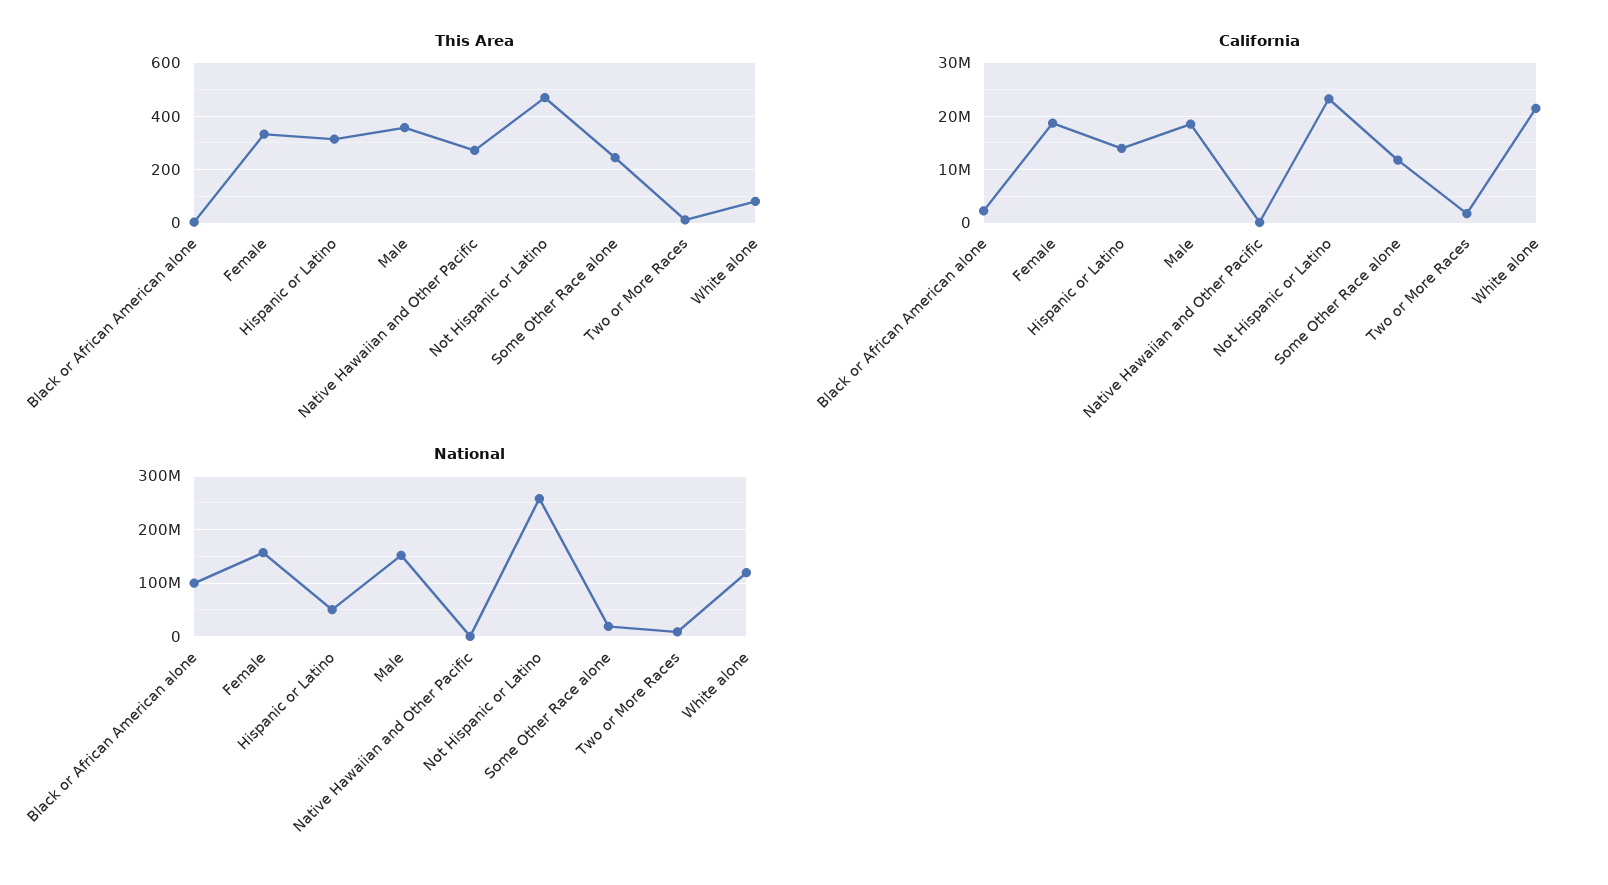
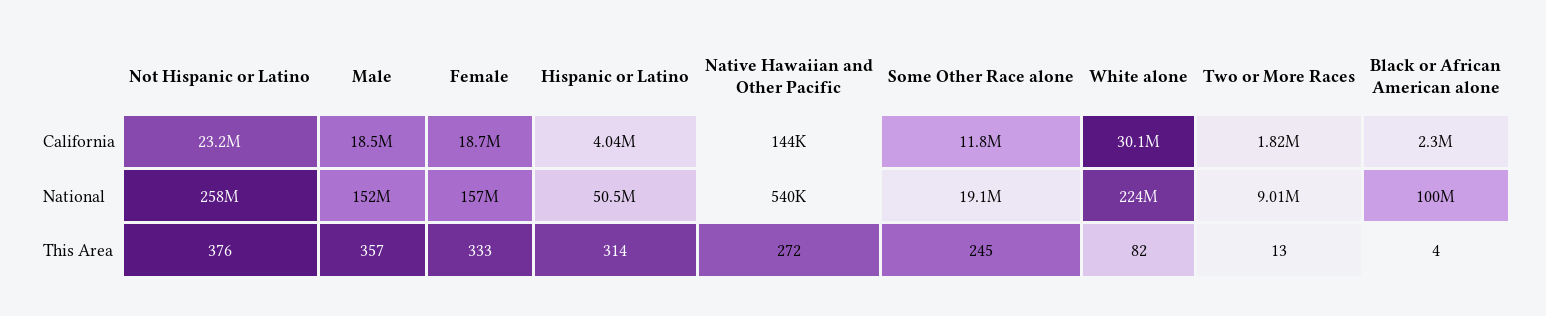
This Area, Not Hispanic or Latino: 475 -> 376
California, Hispanic or Latino: 14000000 -> 4040000
California, White alone: 22000000 -> 30100000
National, White alone: 120000000 -> 224000000

